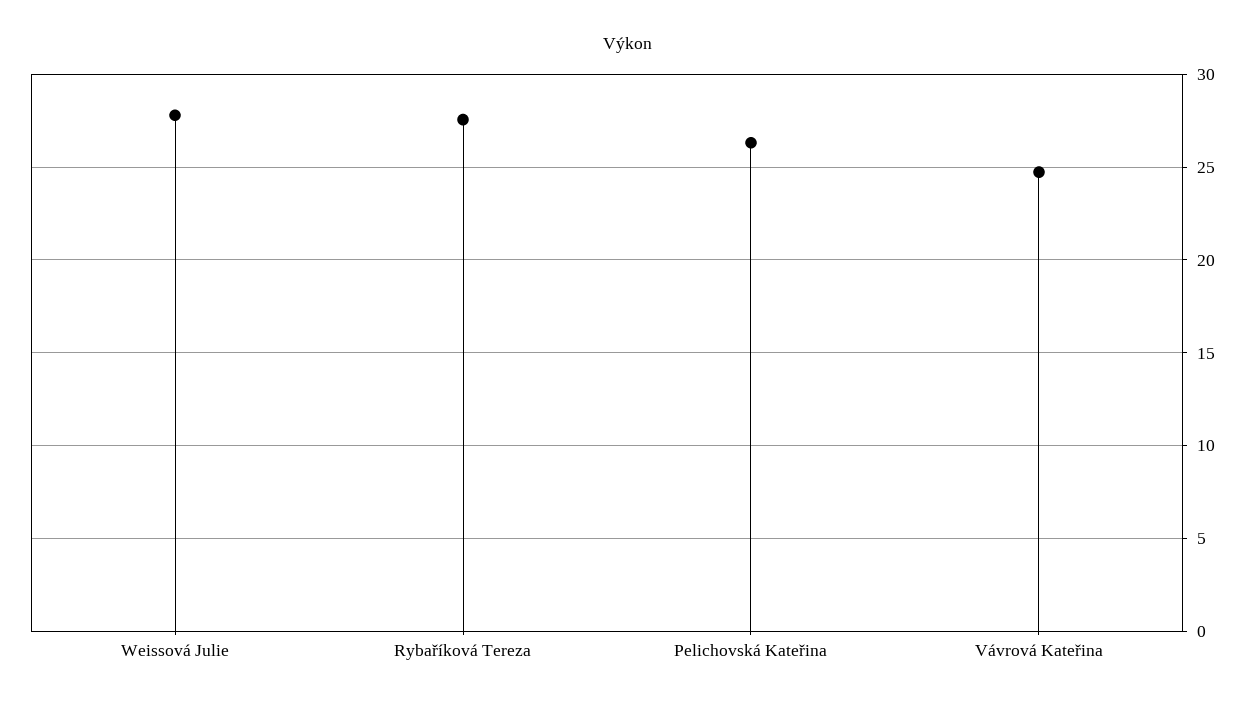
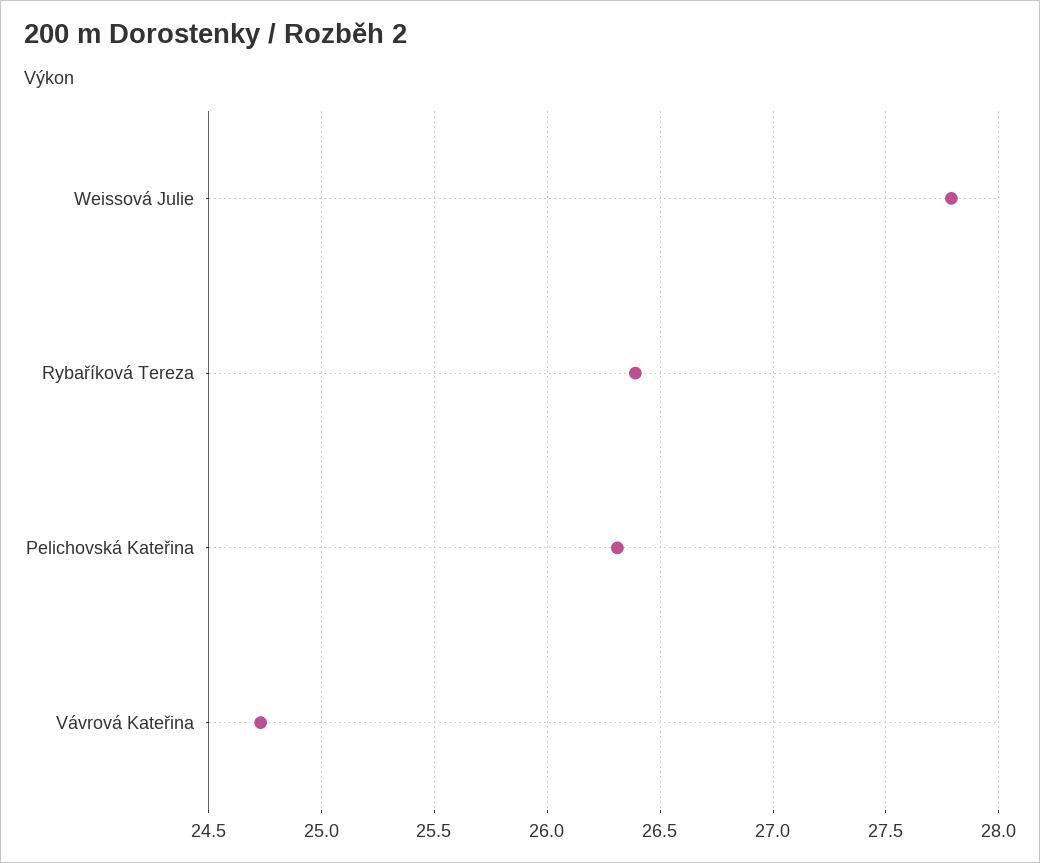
Rybaříková Tereza: 27.5 -> 26.4

